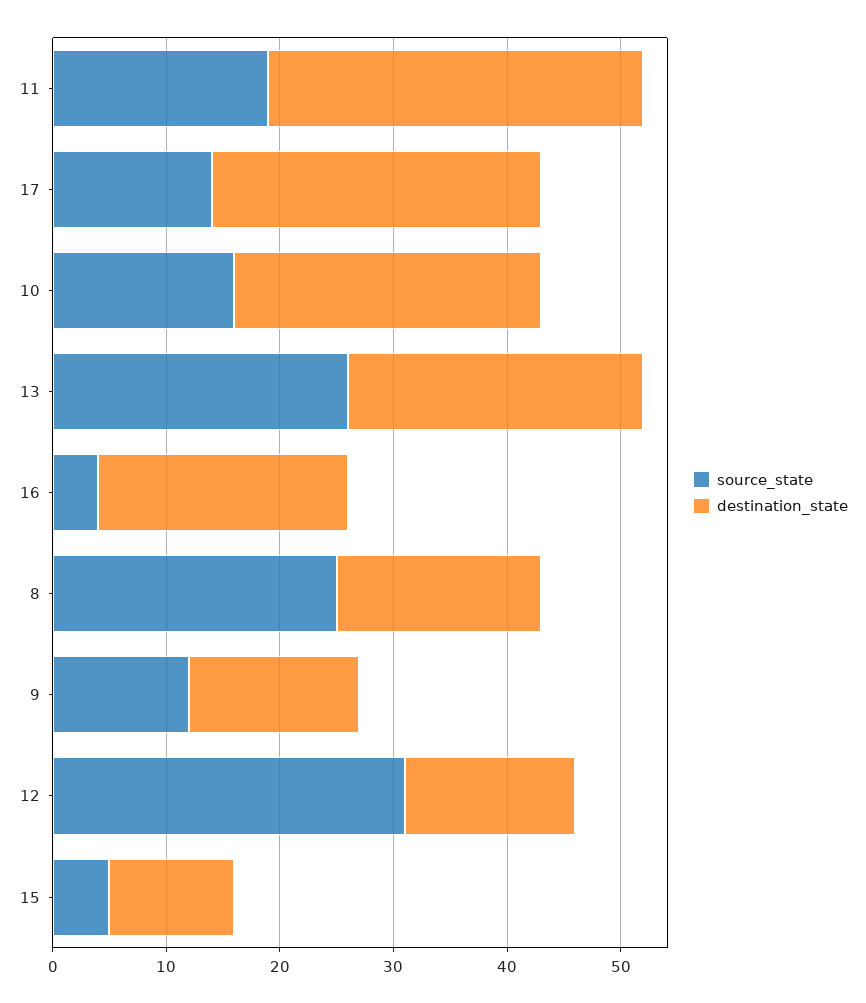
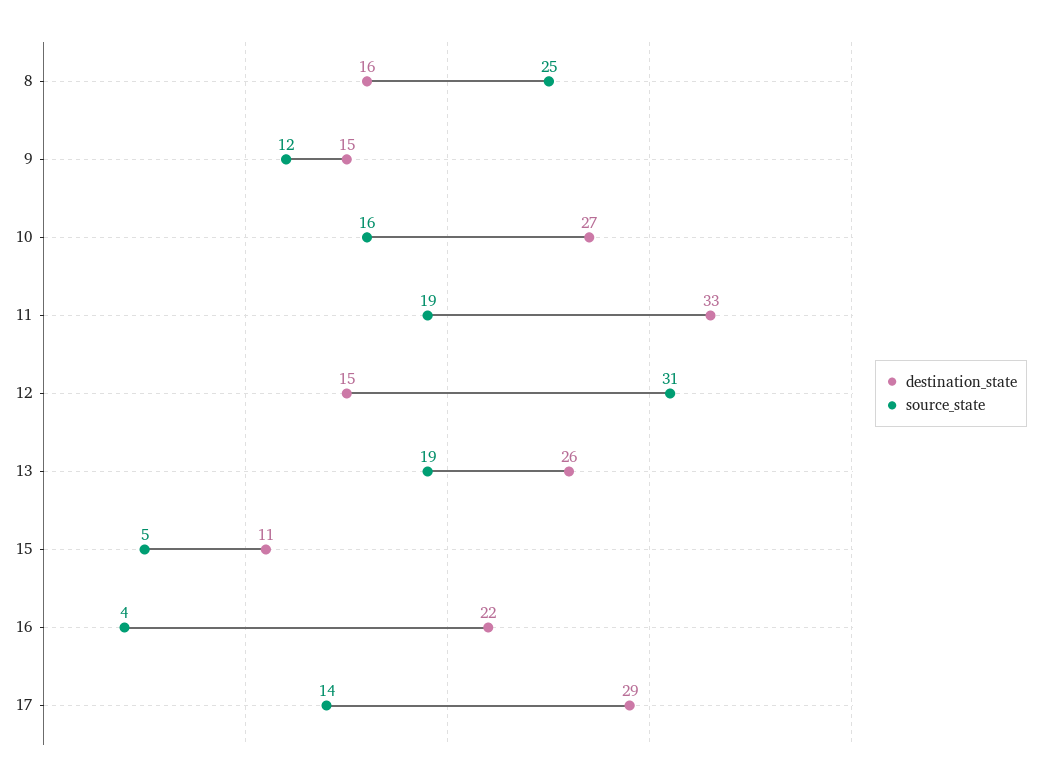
source_state, 13: 26 -> 19
destination_state, 8: 18 -> 16

